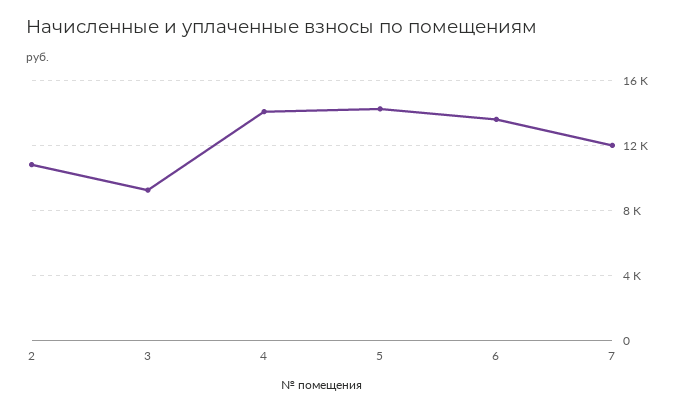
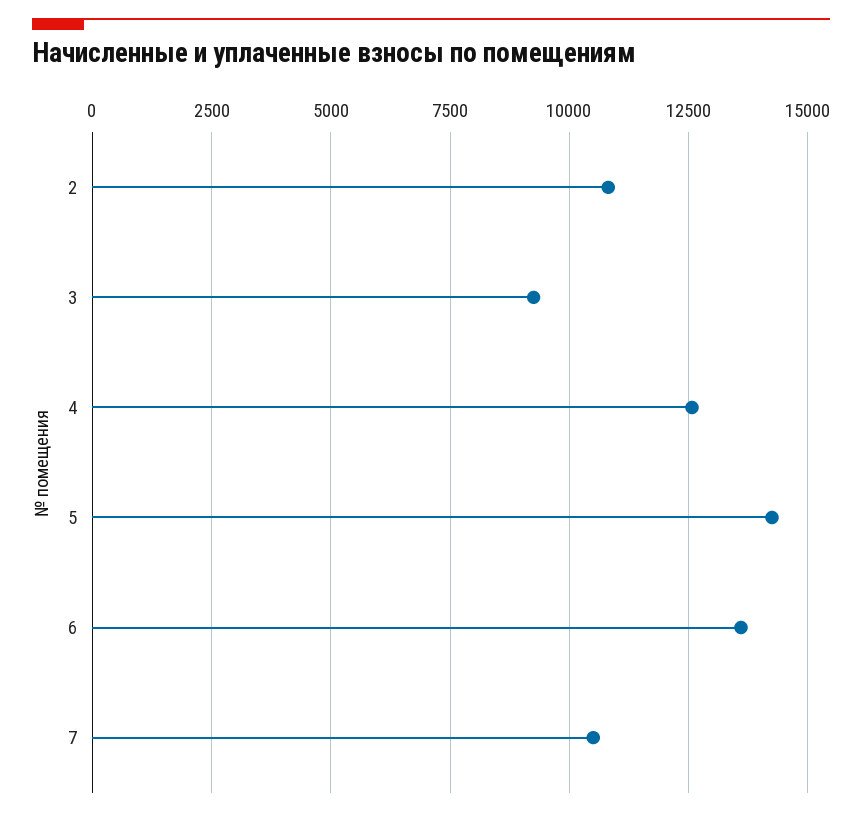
4: 14000 -> 12500
7: 12000 -> 10500

